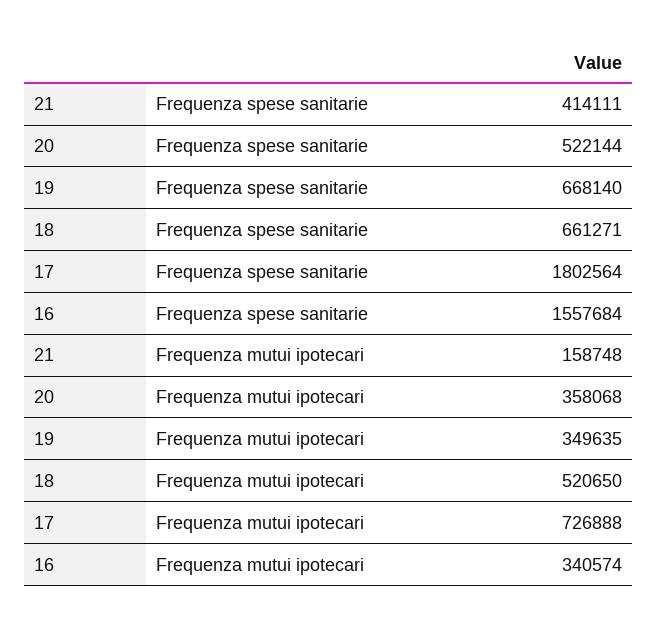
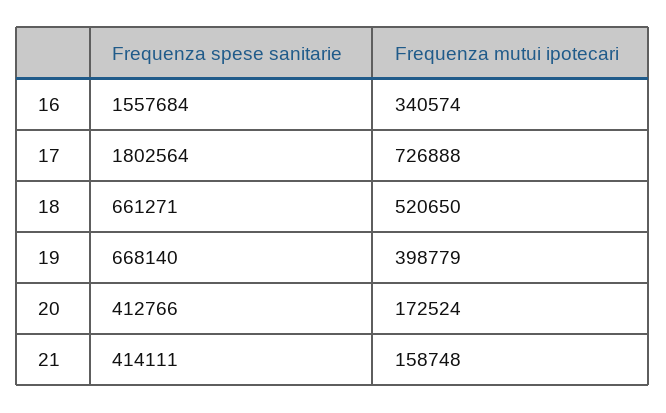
20, Frequenza spese sanitarie: 522144 -> 412766
20, Frequenza mutui ipotecari: 358068 -> 172524
19, Frequenza mutui ipotecari: 349635 -> 398779

